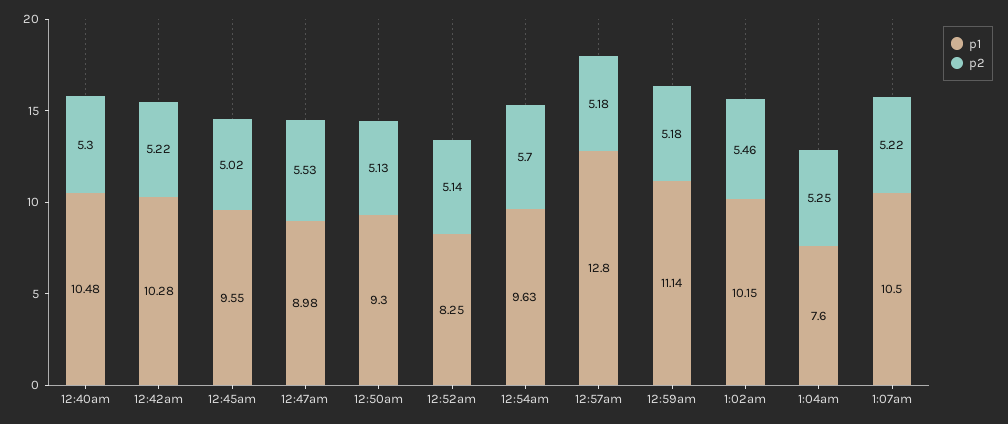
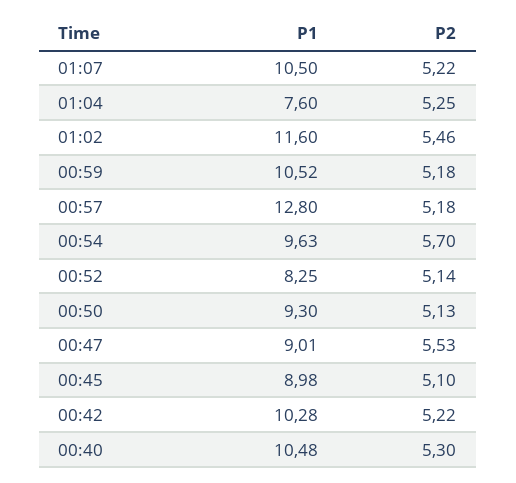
p1, 12:45am: 9.55 -> 8.98
p2, 12:45am: 5.02 -> 5.1
p1, 12:47am: 8.98 -> 9.01
p1, 12:59am: 11.14 -> 10.52
p1, 1:02am: 10.15 -> 11.6

